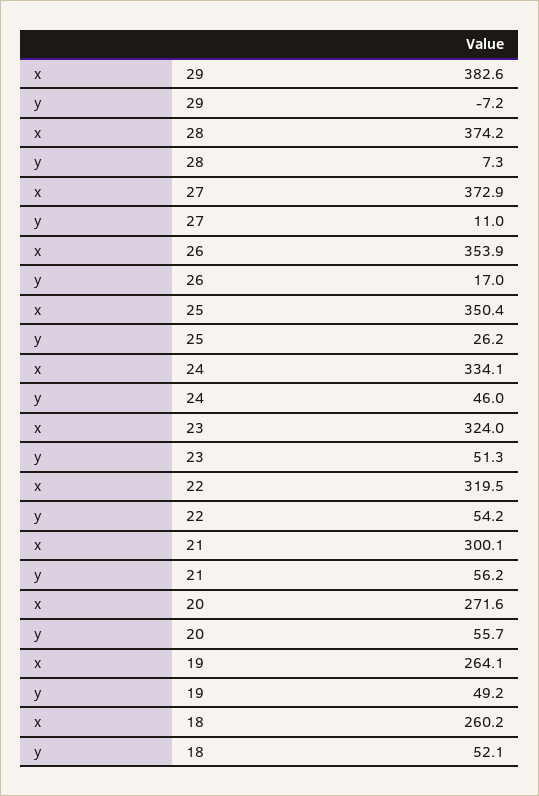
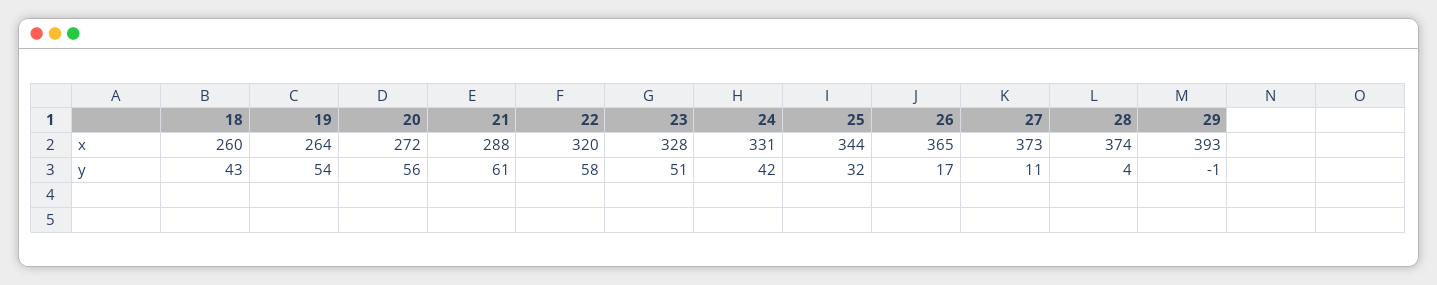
x, 29: 382.6 -> 393
y, 29: -7.2 -> -1
y, 28: 7.3 -> 4
x, 26: 353.9 -> 365
x, 25: 350.4 -> 344
y, 25: 26.2 -> 32
x, 24: 334.1 -> 331
y, 24: 46 -> 42
x, 23: 324 -> 328
y, 22: 54.2 -> 58
x, 21: 300.1 -> 288
y, 21: 56.2 -> 61
y, 19: 49.2 -> 54
y, 18: 52.1 -> 43

